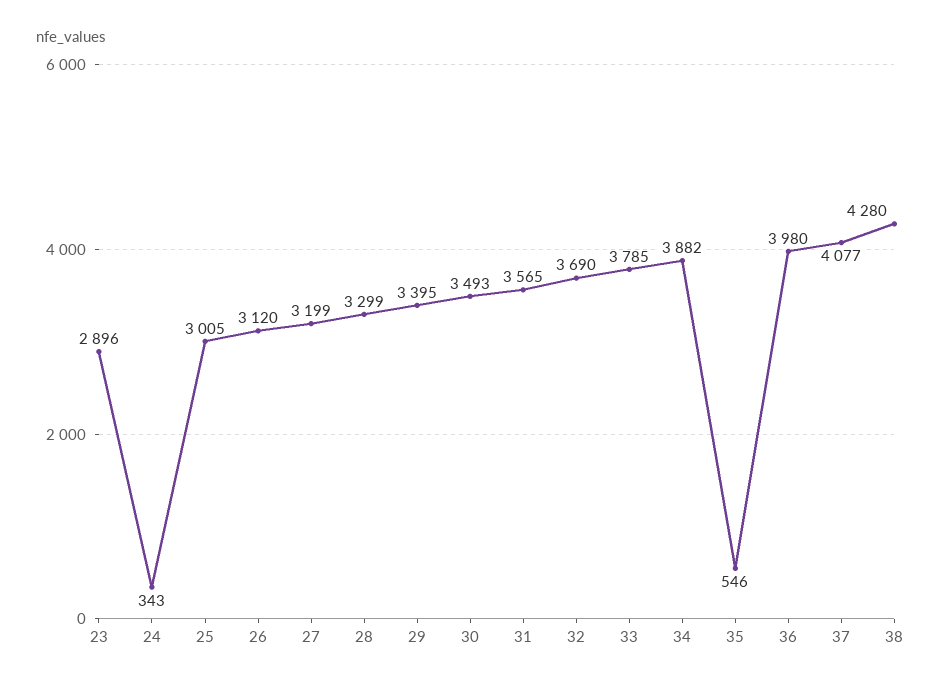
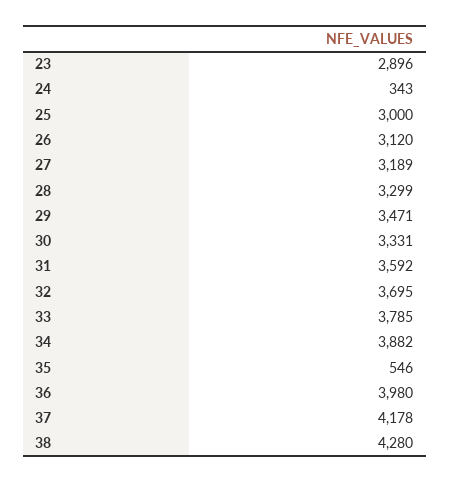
25: 3005 -> 3000
27: 3199 -> 3189
29: 3395 -> 3471
30: 3493 -> 3331
31: 3565 -> 3592
32: 3690 -> 3695
37: 4077 -> 4178

